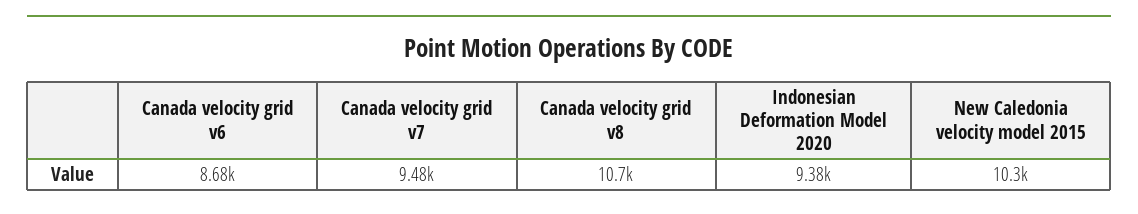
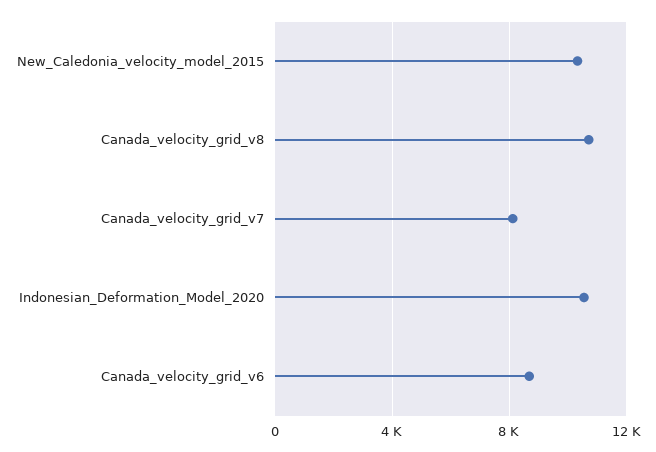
Canada velocity grid v7: 9480 -> 8000
Indonesian Deformation Model 2020: 9380 -> 10500

